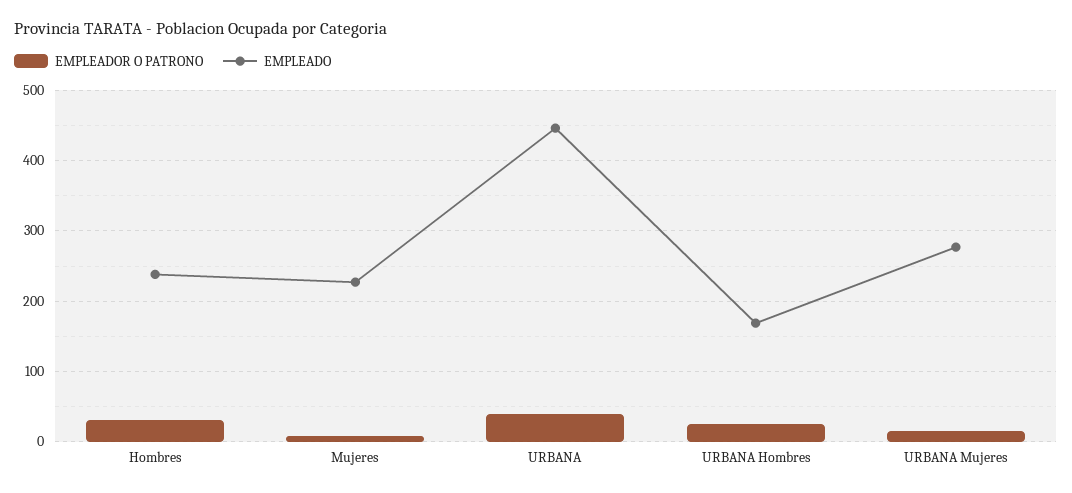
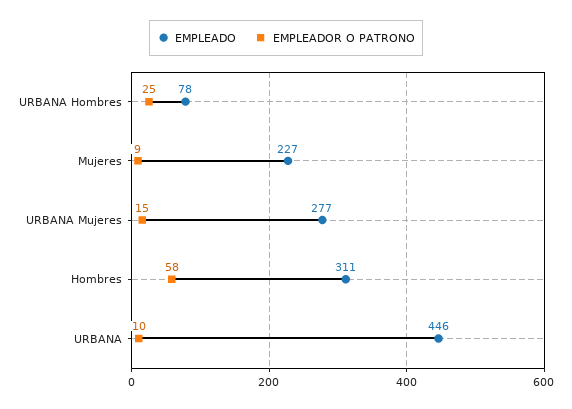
EMPLEADOR O PATRONO, Hombres: 30 -> 58
EMPLEADO, Hombres: 240 -> 311
EMPLEADOR O PATRONO, URBANA: 40 -> 10
EMPLEADO, URBANA Hombres: 170 -> 78

